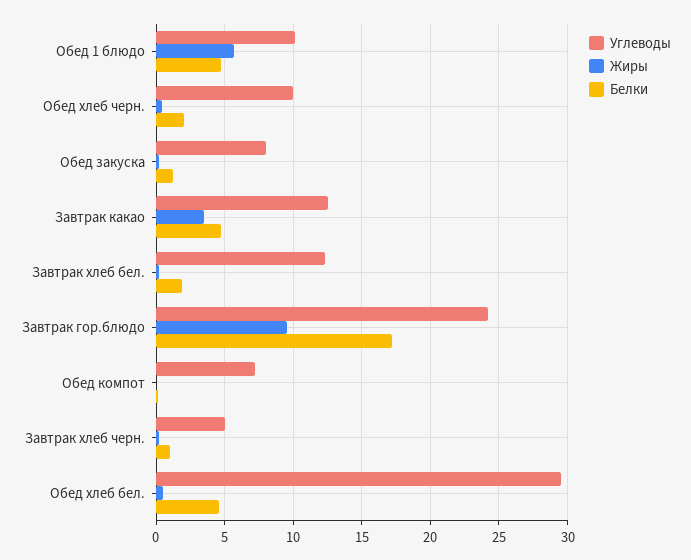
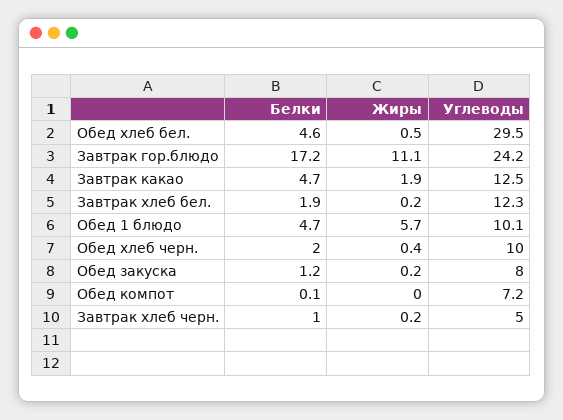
Жиры, Завтрак какао: 3.5 -> 1.9
Жиры, Завтрак гор.блюдо: 9.5 -> 11.1

